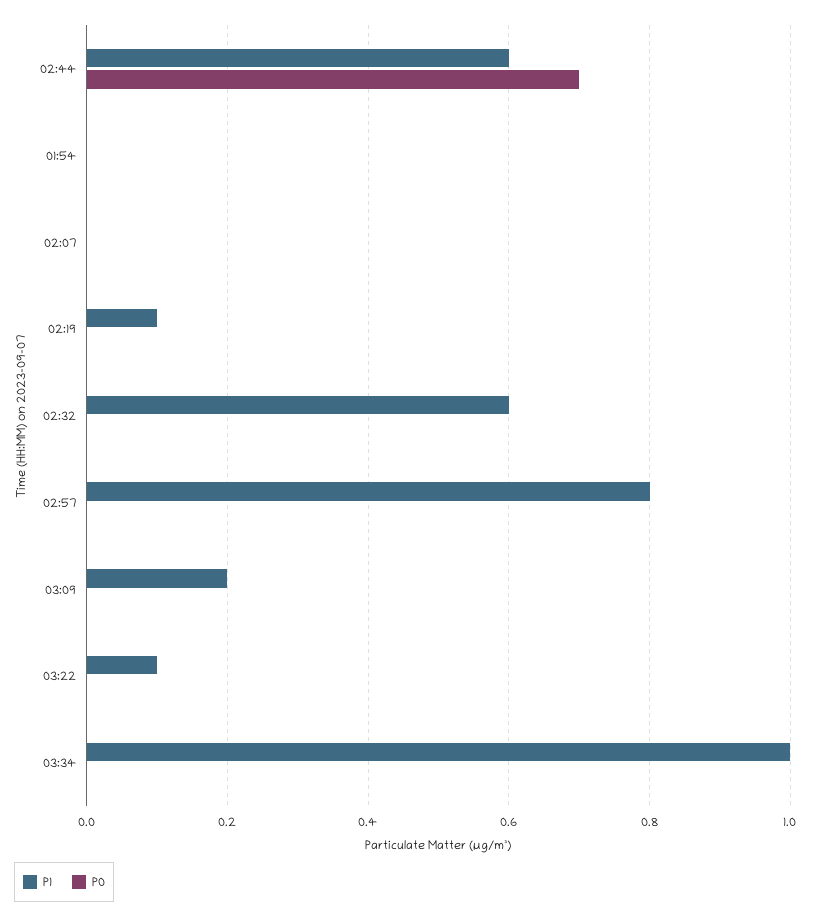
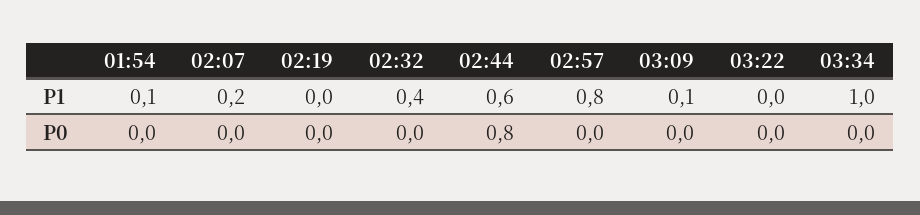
P0, 02:44: 0.7 -> 0.8
P1, 01:54: 0 -> 0.1
P1, 02:07: 0 -> 0.2
P1, 02:19: 0.1 -> 0
P1, 02:32: 0.6 -> 0.4
P1, 03:09: 0.2 -> 0.1
P1, 03:22: 0.1 -> 0

